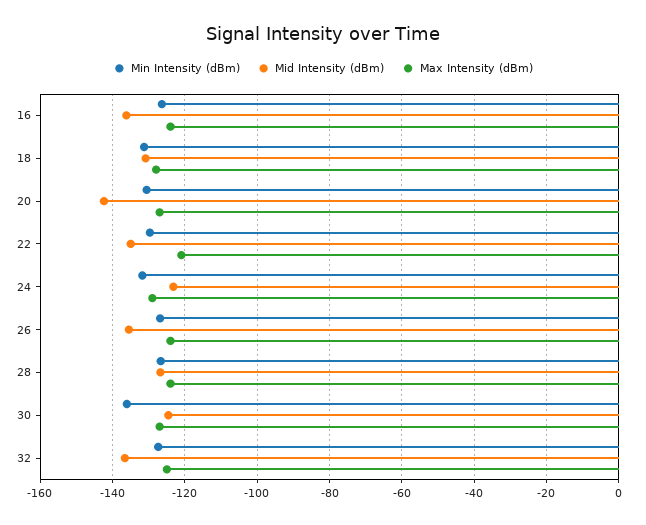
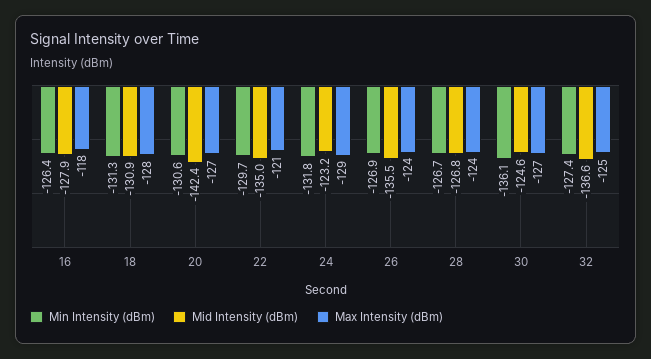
Mid Intensity (dBm), 16: -136 -> -127.9
Max Intensity (dBm), 16: -124 -> -118

